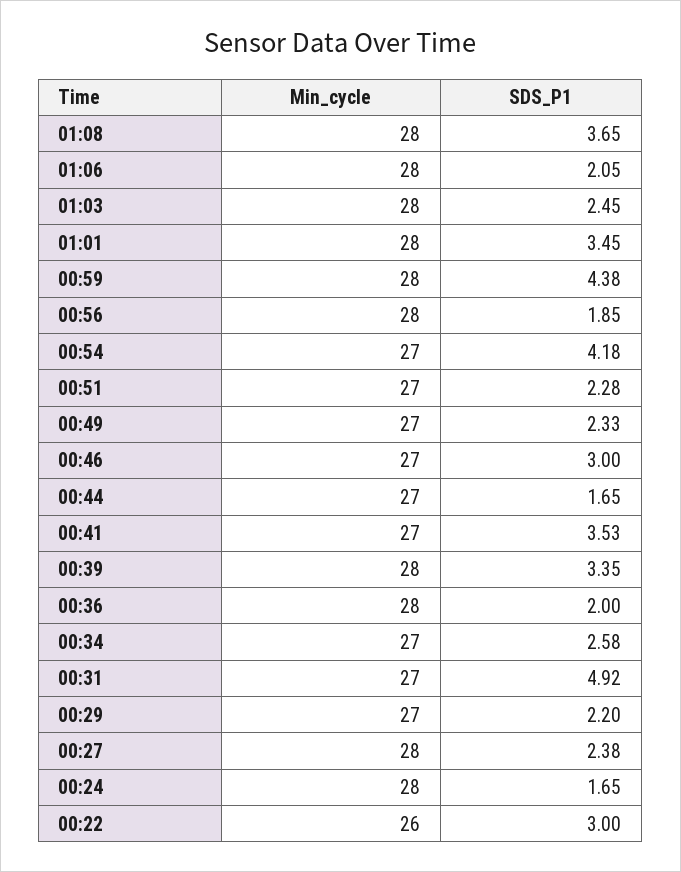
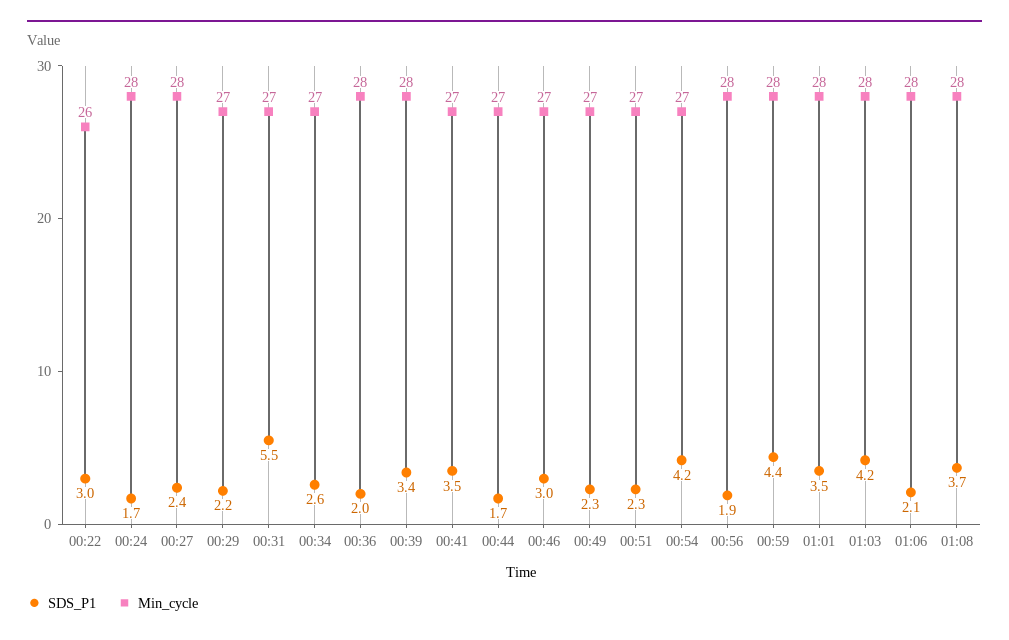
SDS_P1, 01:03: 2.45 -> 4.2
SDS_P1, 00:31: 4.92 -> 5.5

